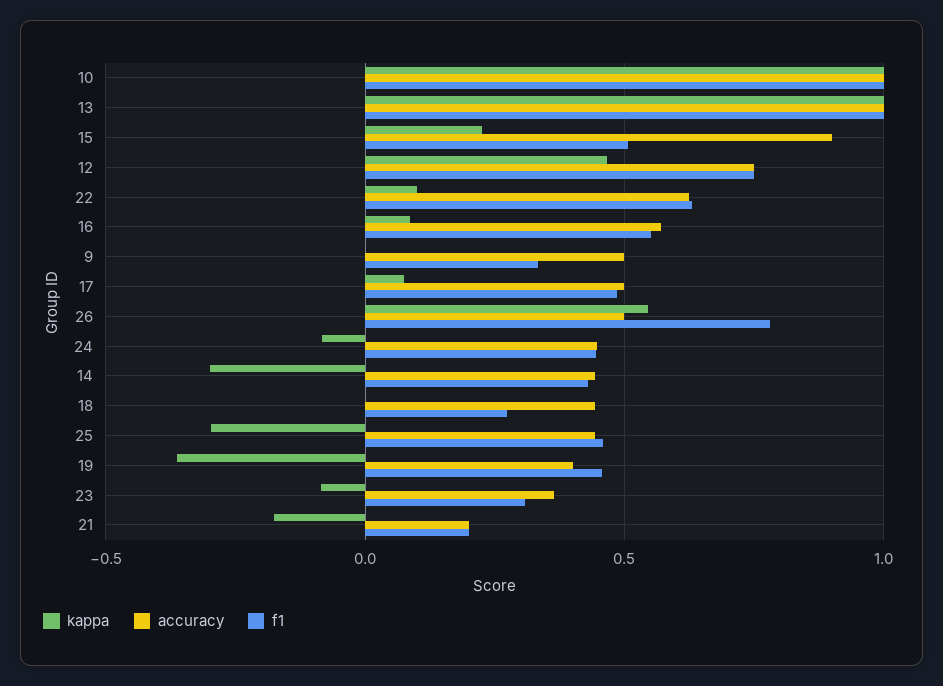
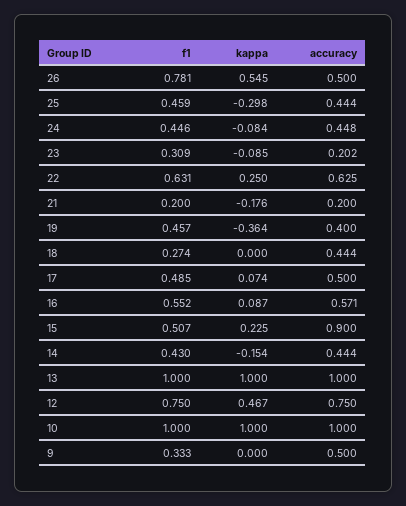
kappa, 22: 0.1 -> 0.25
kappa, 14: -0.3 -> -0.154
accuracy, 23: 0.35 -> 0.202

